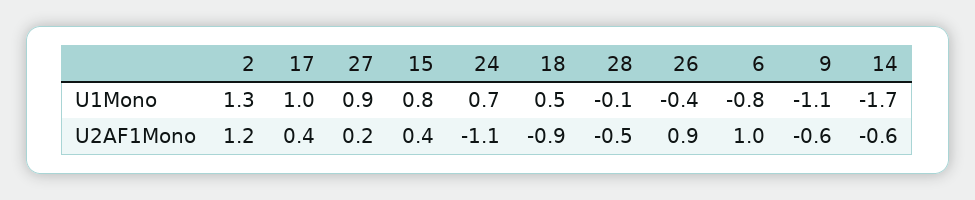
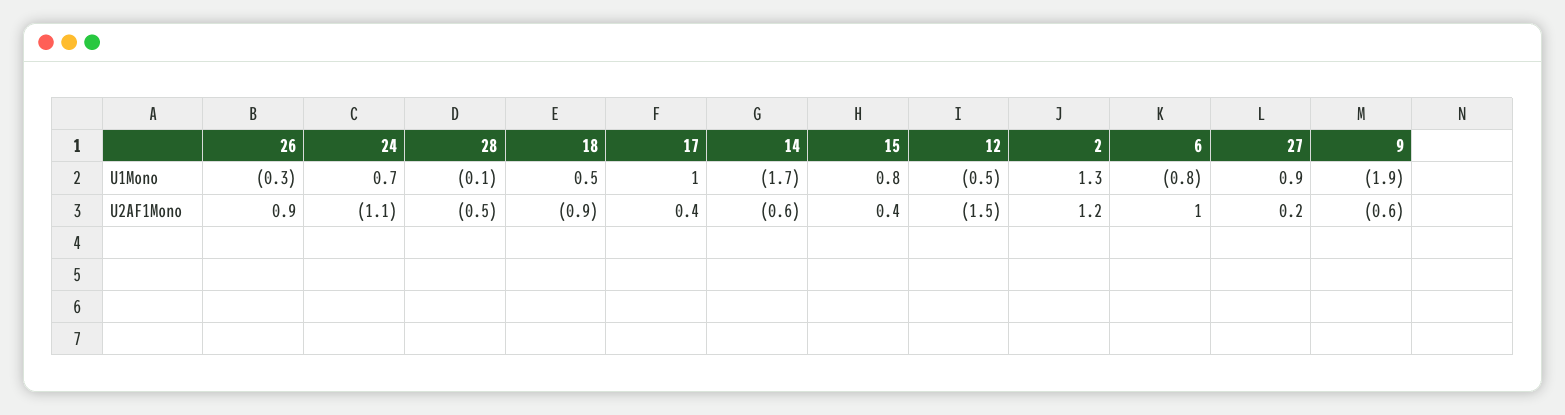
26, U1Mono: -0.4 -> -0.3
9, U1Mono: -1.1 -> -1.9
12, U1Mono: none -> -0.5
12, U2AF1Mono: none -> -1.5

